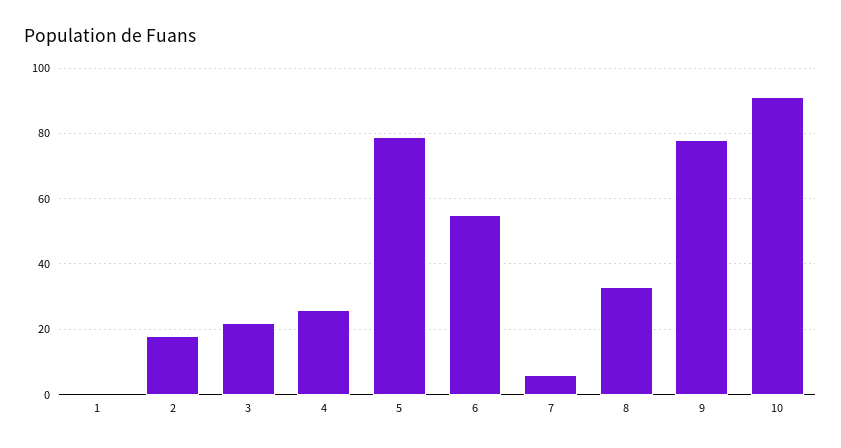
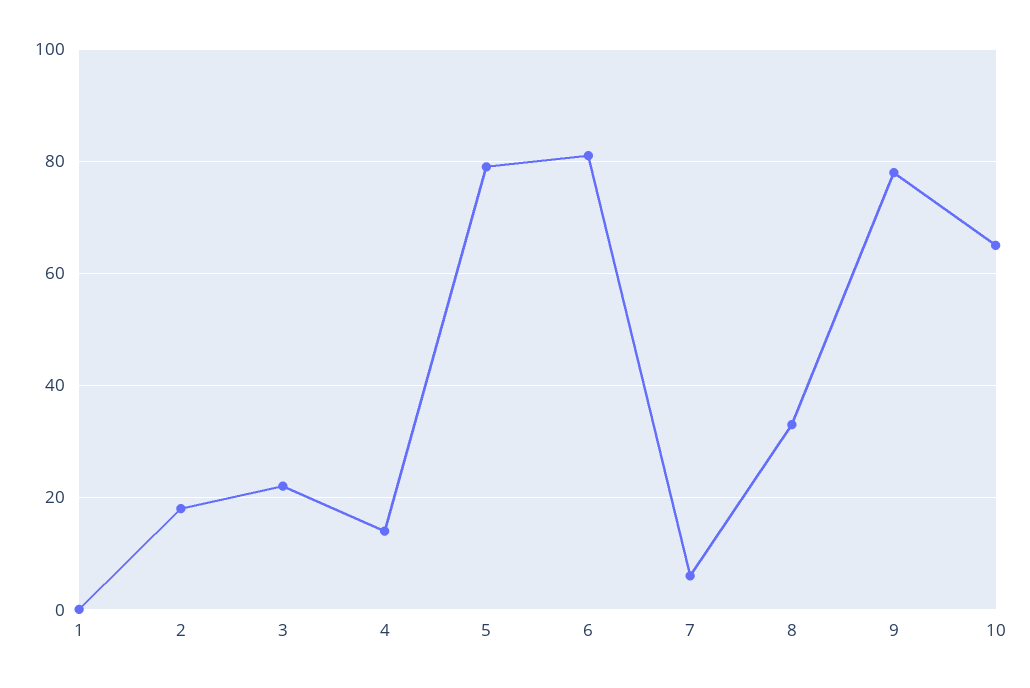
4: 25 -> 15
6: 55 -> 80
10: 90 -> 65

